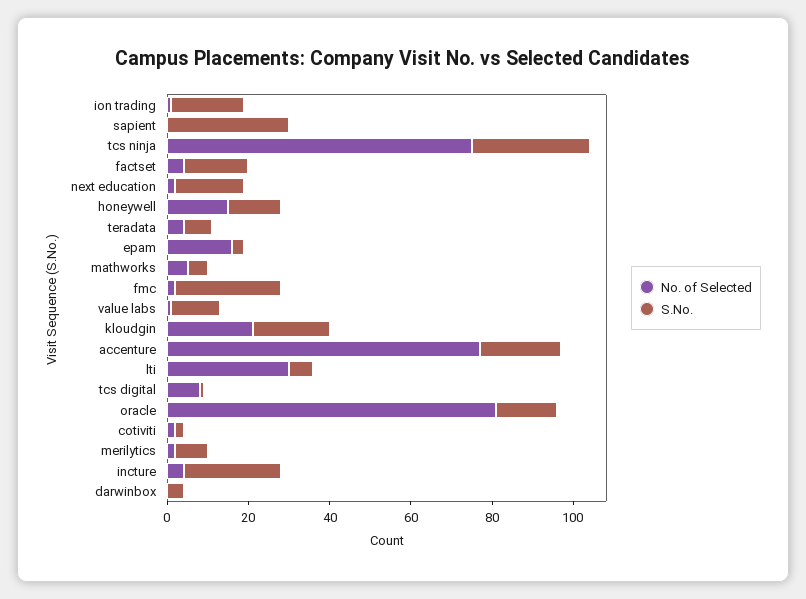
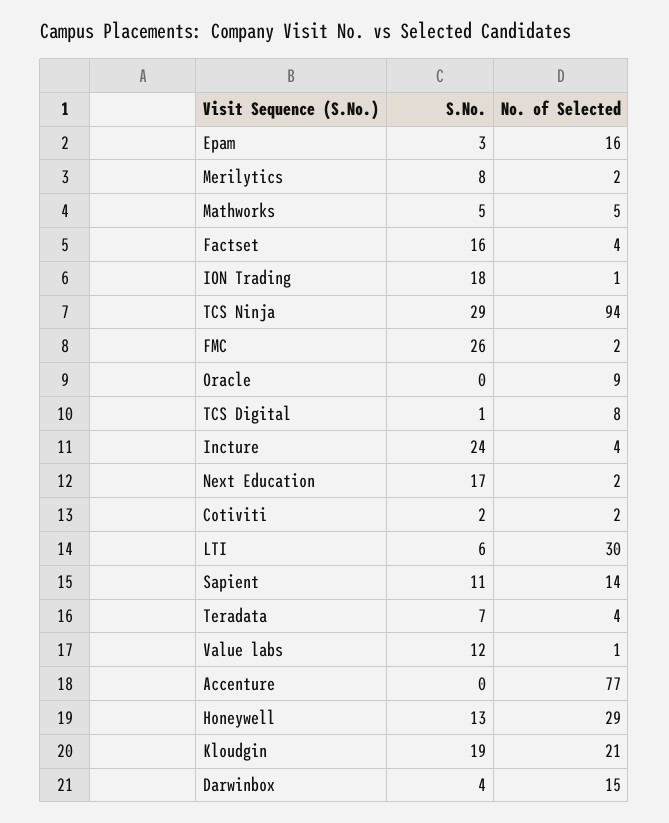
No. of Selected, sapient: 0 -> 14
S.No., sapient: 30 -> 11
No. of Selected, tcs ninja: 75 -> 94
No. of Selected, honeywell: 15 -> 29
S.No., accenture: 20 -> 0
No. of Selected, oracle: 80 -> 9
S.No., oracle: 15 -> 0
No. of Selected, darwinbox: 0 -> 15

